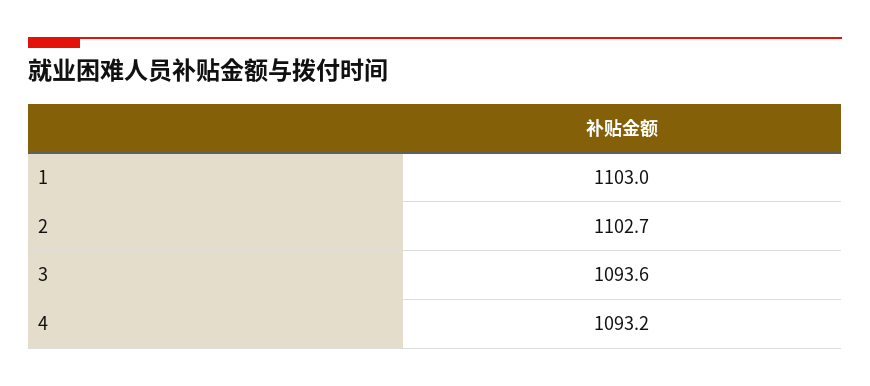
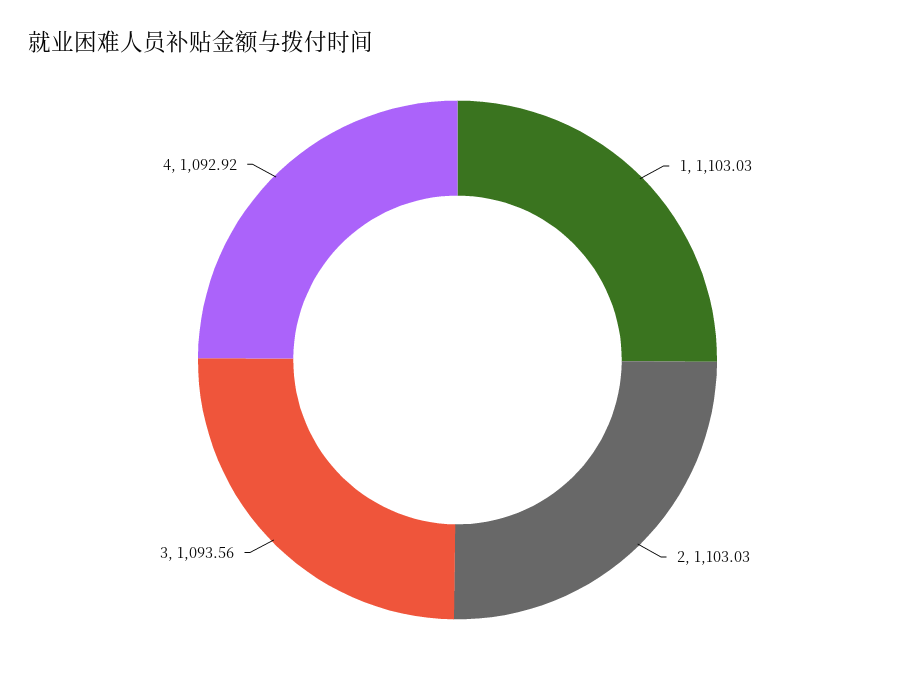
2: 1102.7 -> 1103.03
4: 1093.2 -> 1092.92

